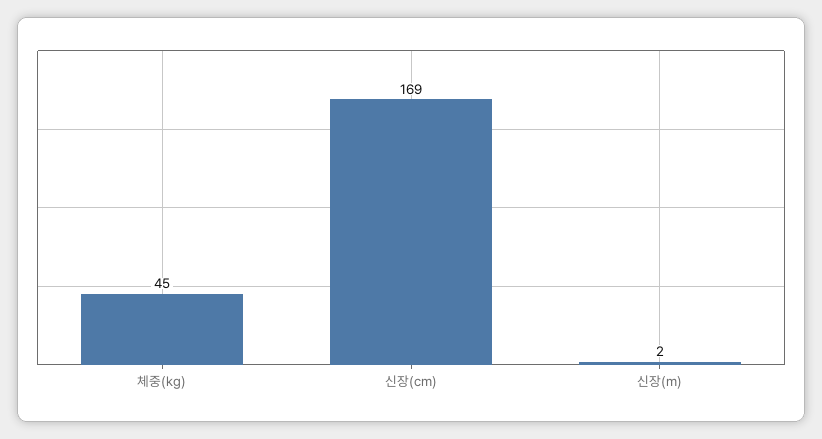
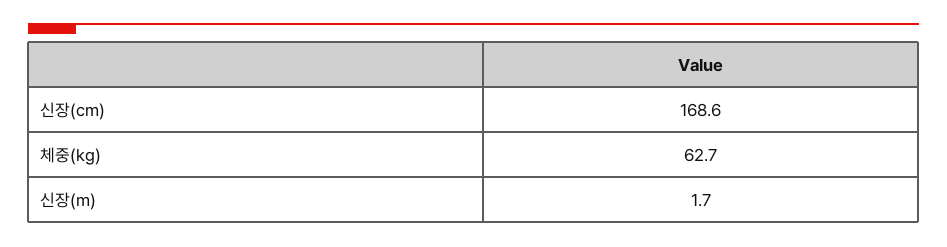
체중(kg): 45 -> 62.7

